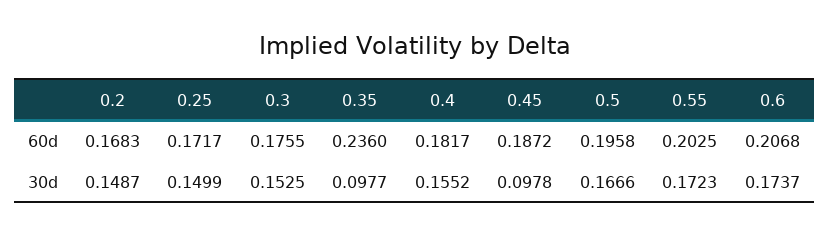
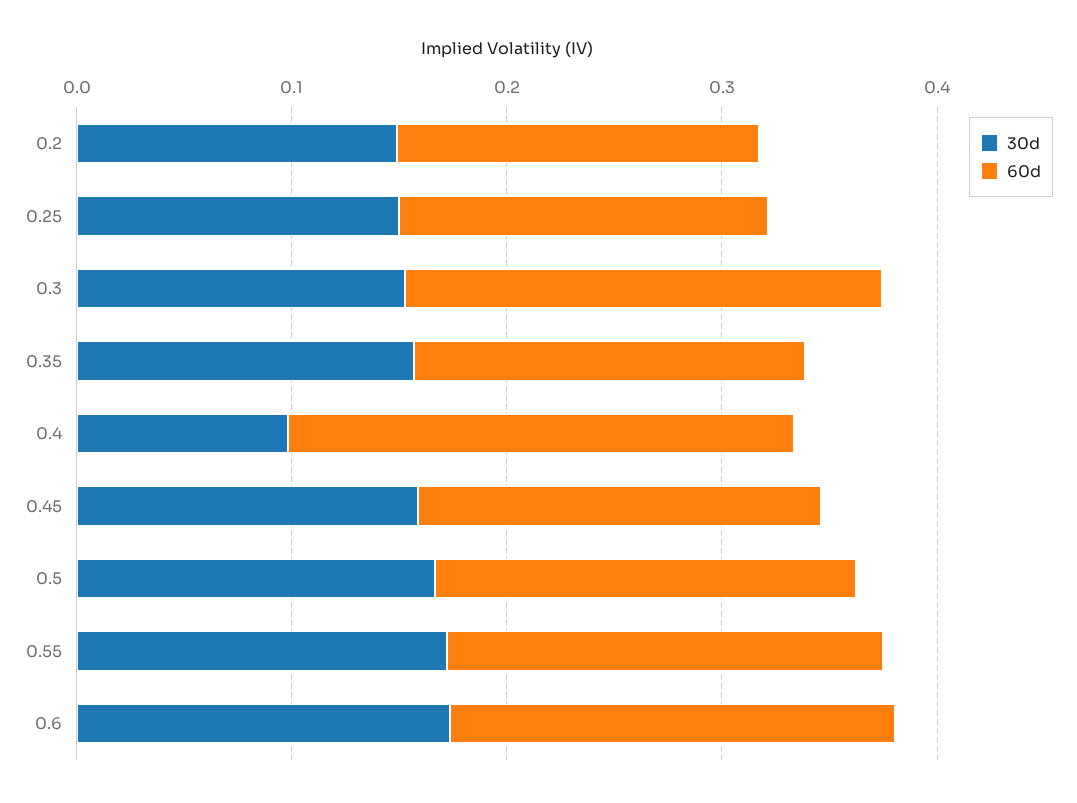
60d, 0.3: 0.1755 -> 0.22
60d, 0.35: 0.236 -> 0.18
60d, 0.4: 0.1817 -> 0.24
30d, 0.35: 0.0977 -> 0.16
30d, 0.4: 0.1552 -> 0.1
30d, 0.45: 0.0978 -> 0.16

